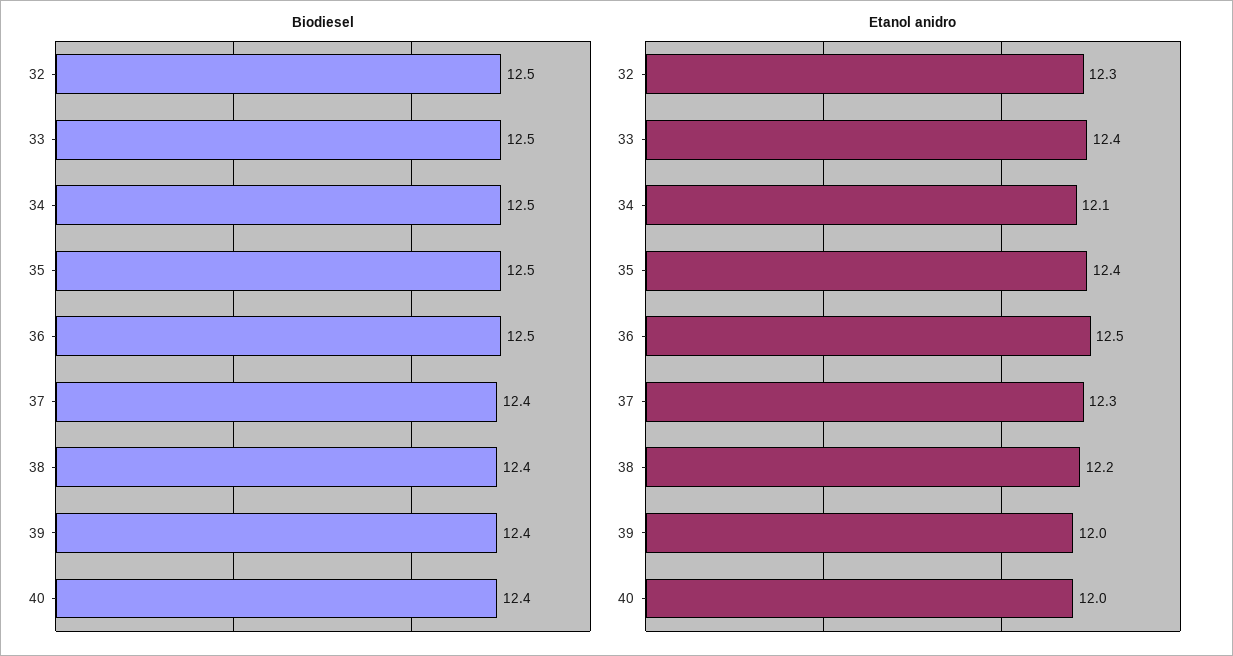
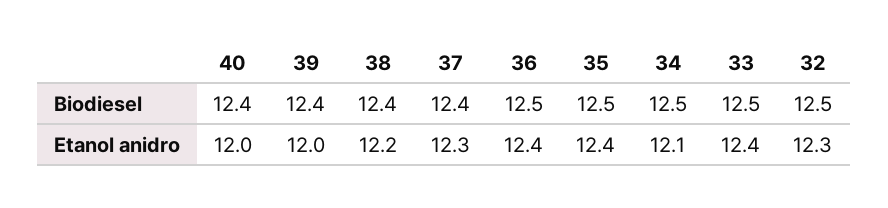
Etanol anidro, 36: 12.5 -> 12.4

